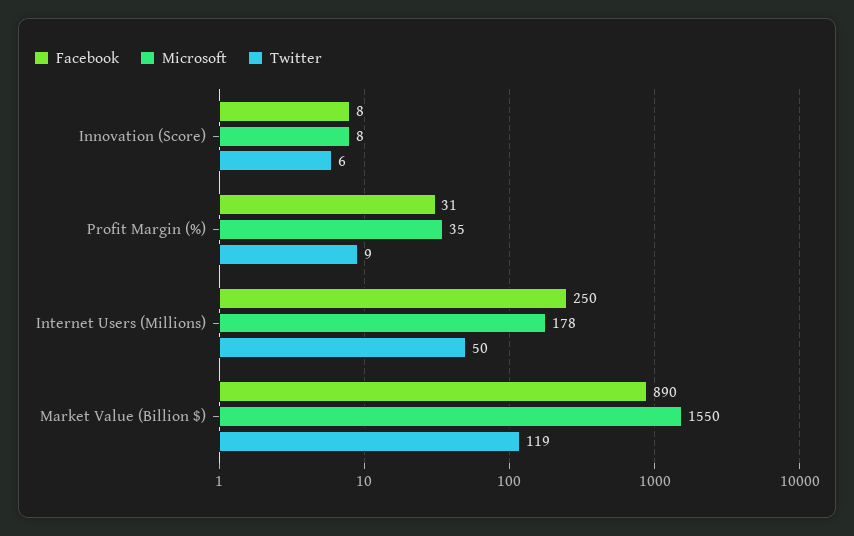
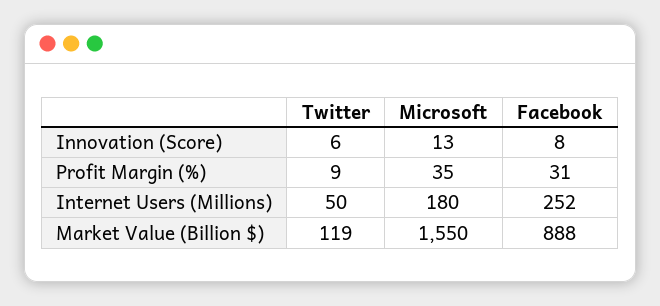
Microsoft, Innovation (Score): 8 -> 13
Facebook, Internet Users (Millions): 250 -> 252
Microsoft, Internet Users (Millions): 178 -> 180
Facebook, Market Value (Billion $): 890 -> 888

